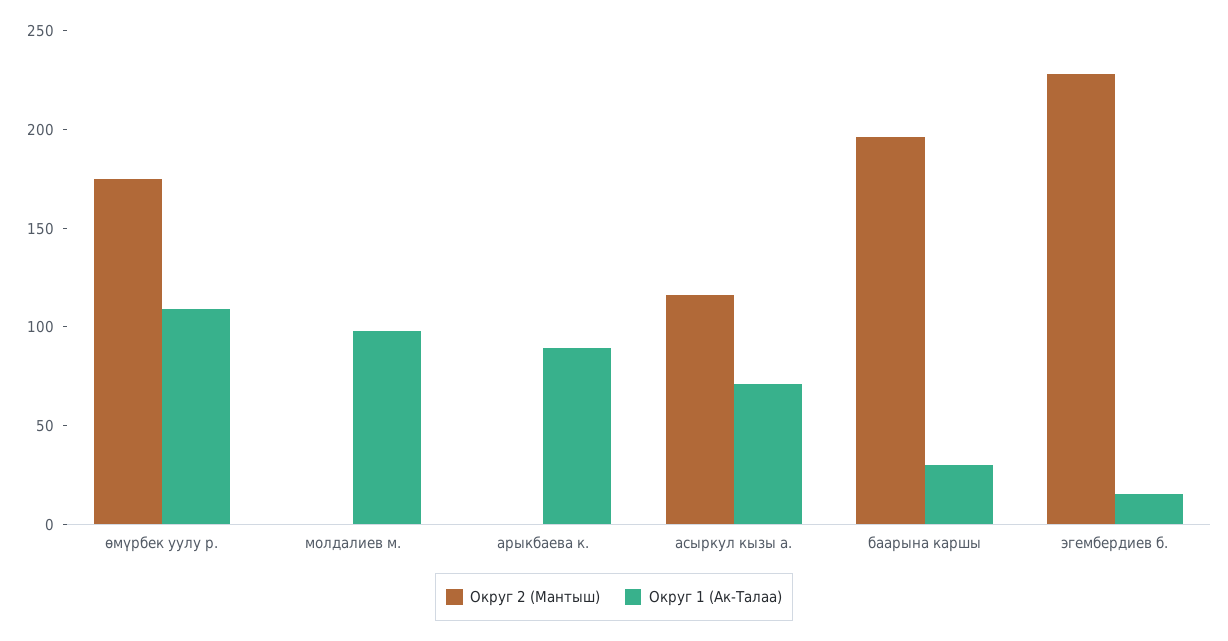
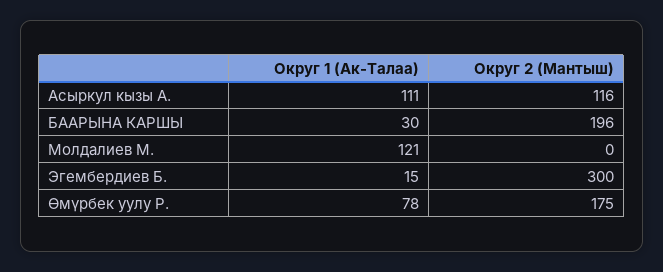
Округ 1 (Ак-Талаа), өмүрбек уулу р.: 110 -> 78
Округ 1 (Ак-Талаа), молдалиев м.: 100 -> 121
Округ 2 (Мантыш), арыкбаева к.: 0 -> none
Округ 1 (Ак-Талаа), арыкбаева к.: 90 -> none
Округ 1 (Ак-Талаа), асыркул кызы а.: 70 -> 111
Округ 2 (Мантыш), эгембердиев б.: 230 -> 300

